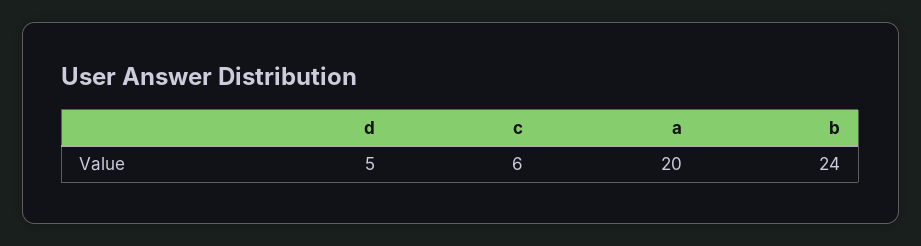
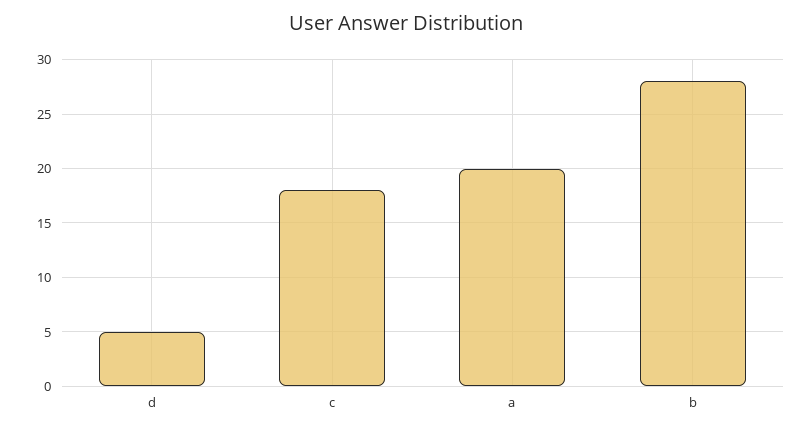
c: 6 -> 18
b: 24 -> 28

